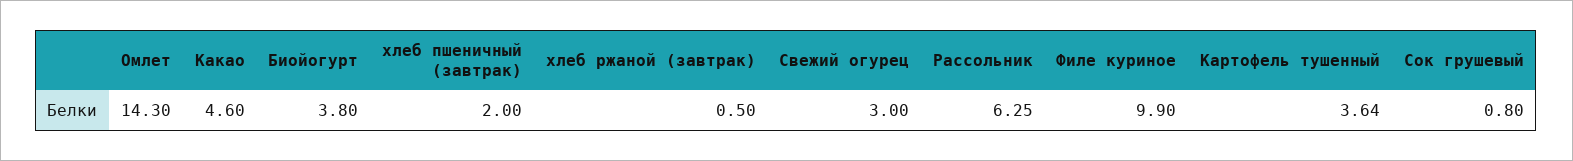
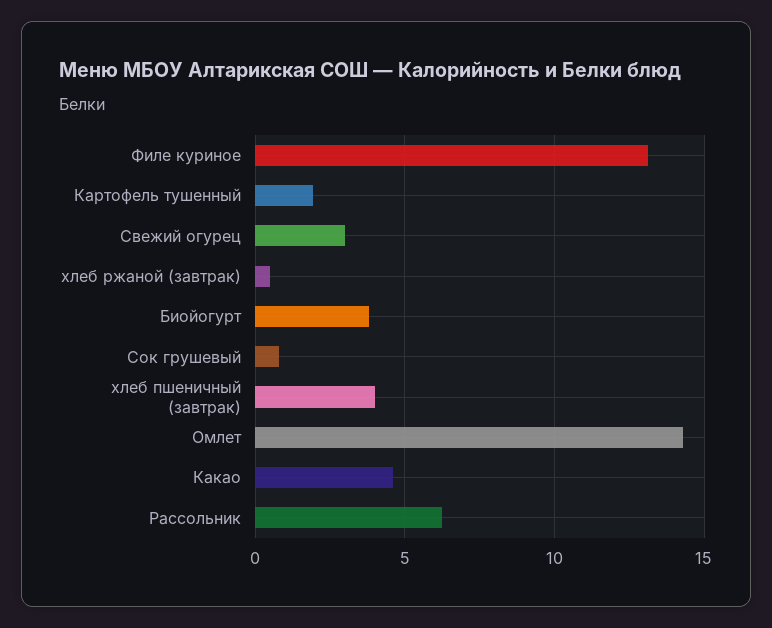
хлеб пшеничный (завтрак): 2 -> 4
Филе куриное: 9.9 -> 13
Картофель тушенный: 3.64 -> 2

